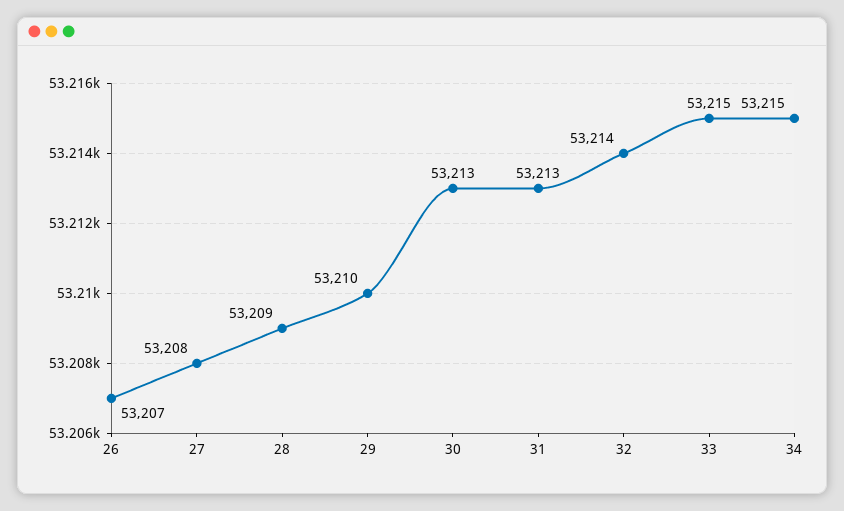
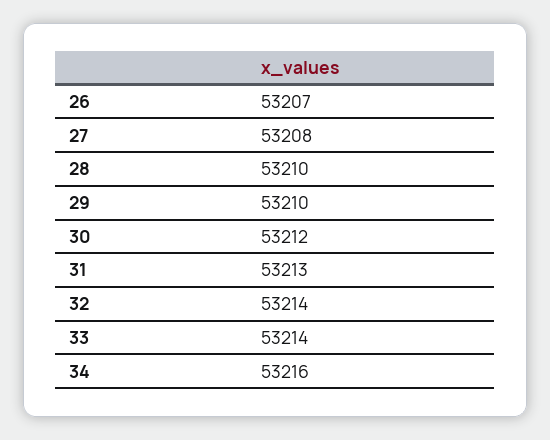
28: 53209 -> 53210
30: 53213 -> 53212
33: 53215 -> 53214
34: 53215 -> 53216

